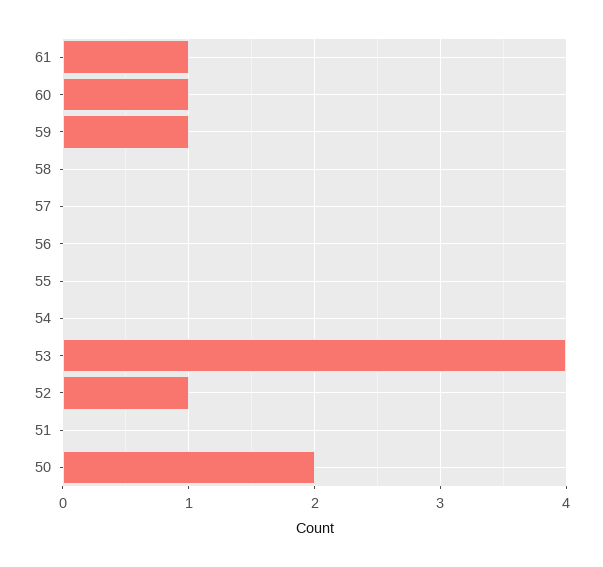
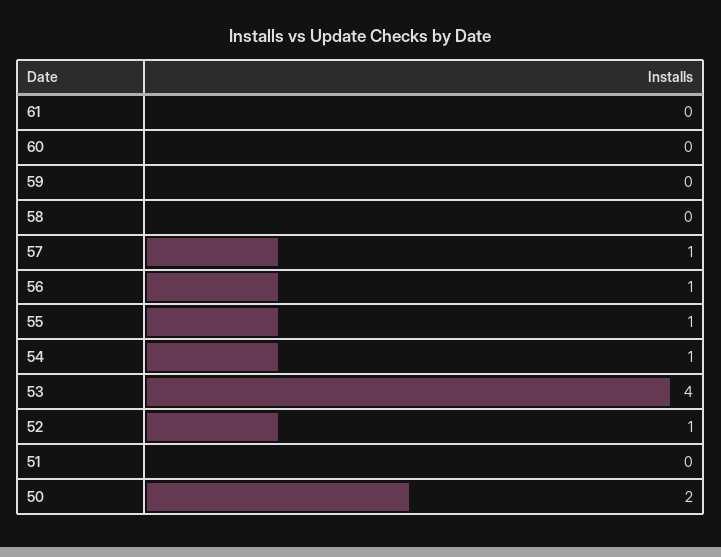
61: 1 -> 0
60: 1 -> 0
59: 1 -> 0
57: 0 -> 1
56: 0 -> 1
55: 0 -> 1
54: 0 -> 1

